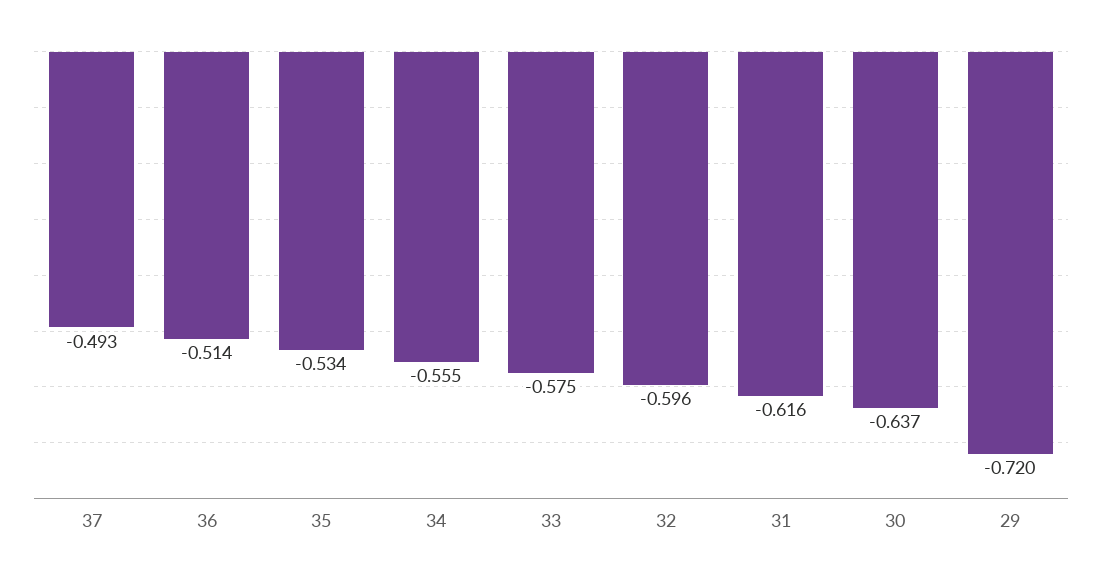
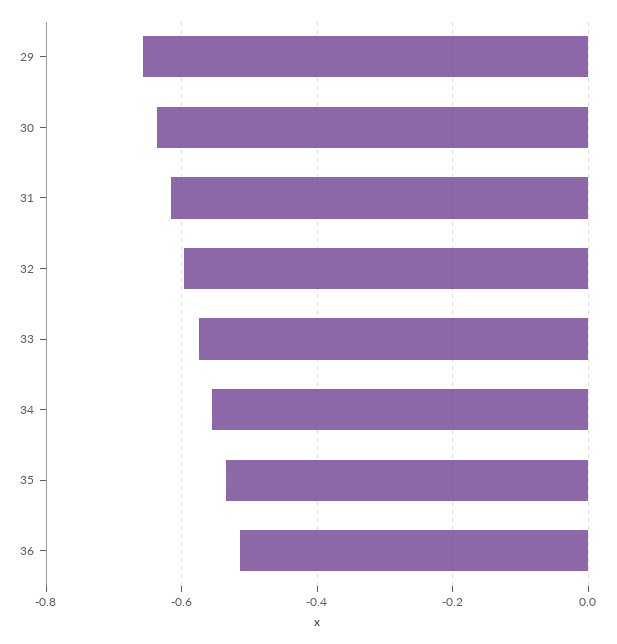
37: -0.493 -> none
29: -0.72 -> -0.66

